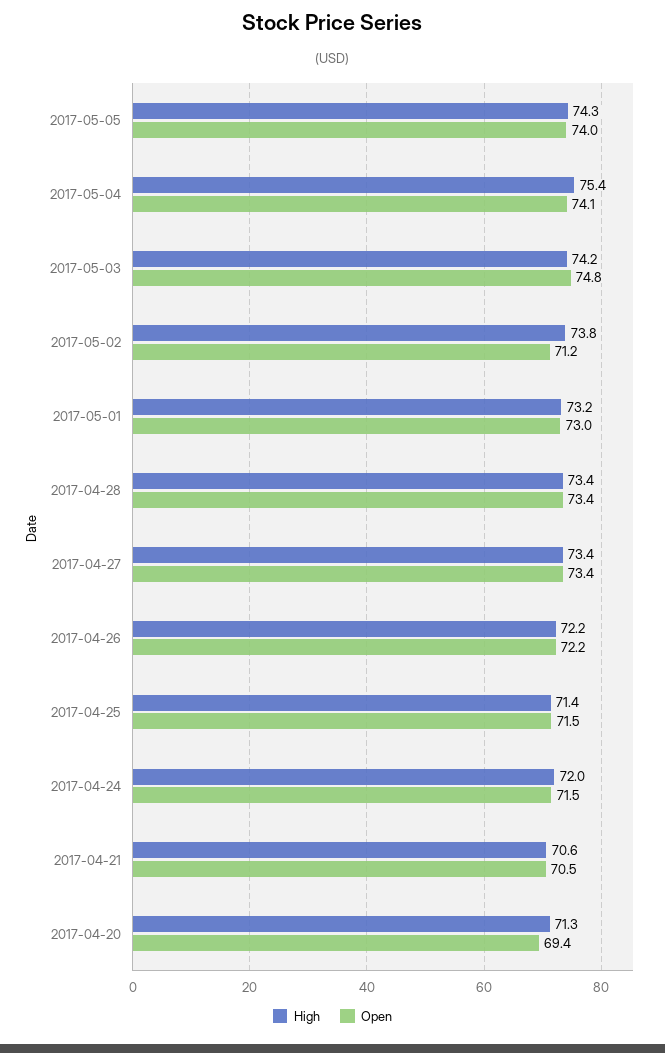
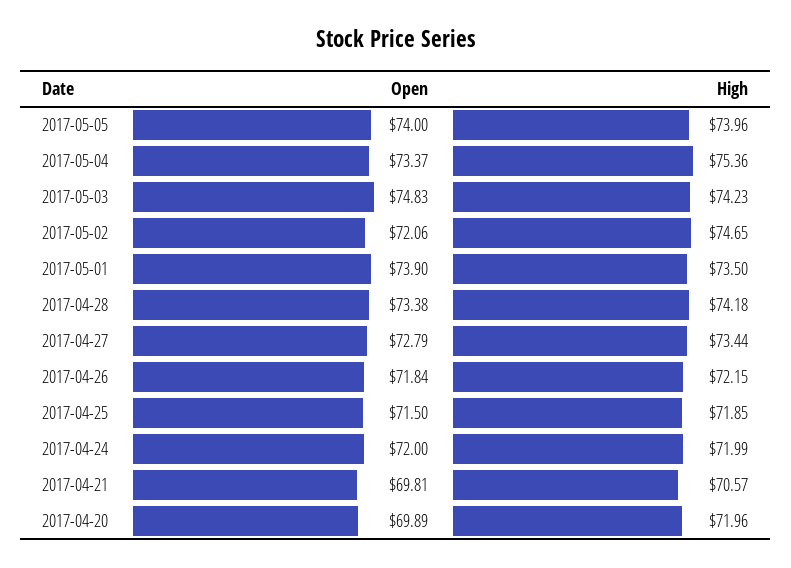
High, 2017-05-05: 74.3 -> 73.96
Open, 2017-05-04: 74.1 -> 73.37
High, 2017-05-02: 73.8 -> 74.65
Open, 2017-05-02: 71.2 -> 72.06
High, 2017-05-01: 73.2 -> 73.5
Open, 2017-05-01: 73 -> 73.9
High, 2017-04-28: 73.4 -> 74.18
Open, 2017-04-27: 73.4 -> 72.79
Open, 2017-04-26: 72.2 -> 71.84
High, 2017-04-25: 71.4 -> 71.85
Open, 2017-04-24: 71.5 -> 72
Open, 2017-04-21: 70.5 -> 69.81
High, 2017-04-20: 71.3 -> 71.96
Open, 2017-04-20: 69.4 -> 69.89

